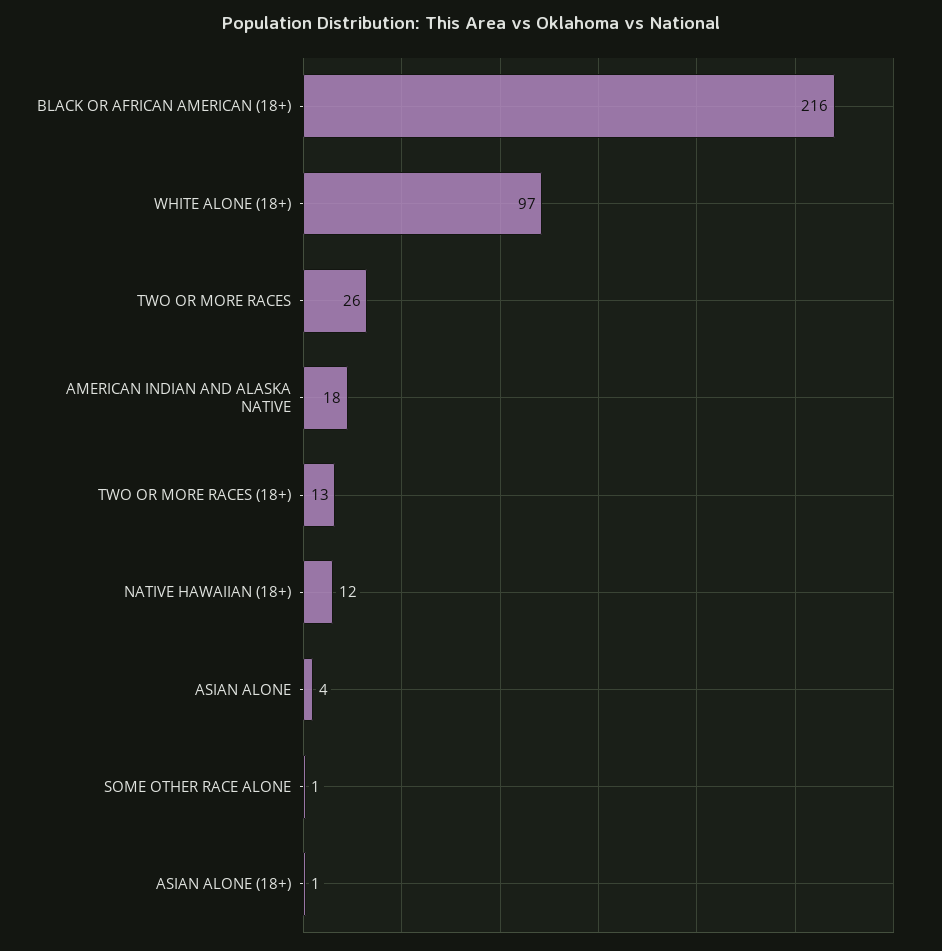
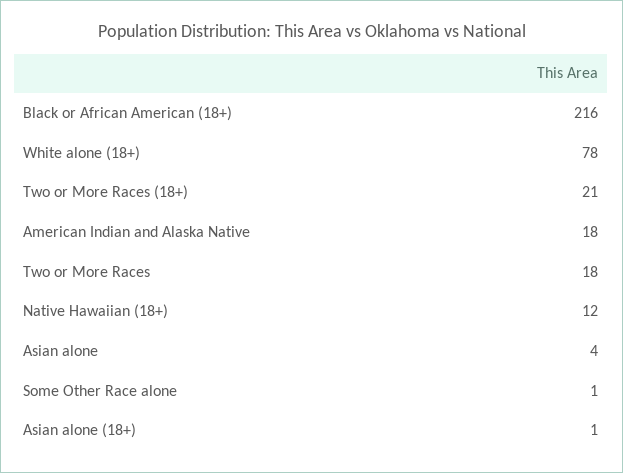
WHITE ALONE (18+): 97 -> 78
TWO OR MORE RACES: 26 -> 18
TWO OR MORE RACES (18+): 13 -> 21

